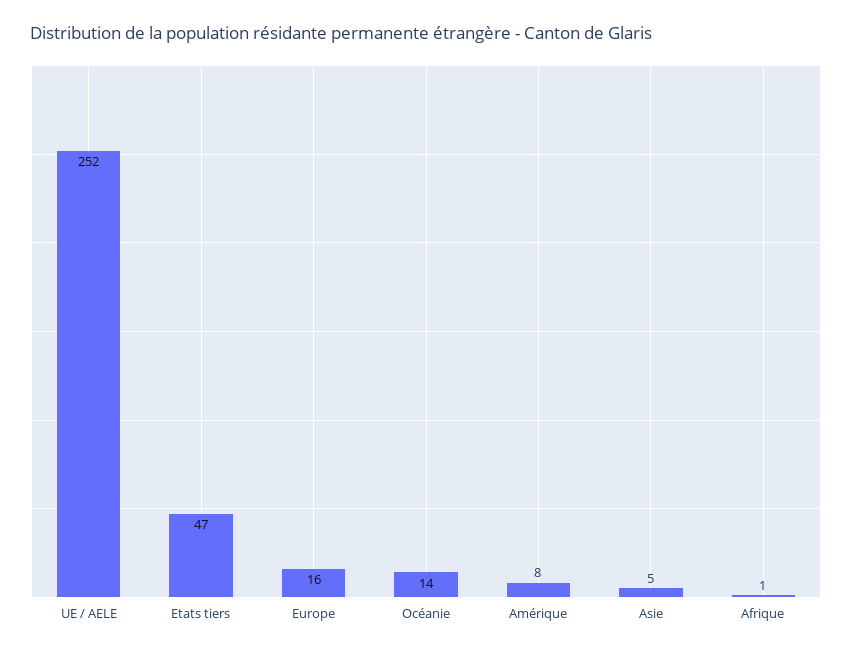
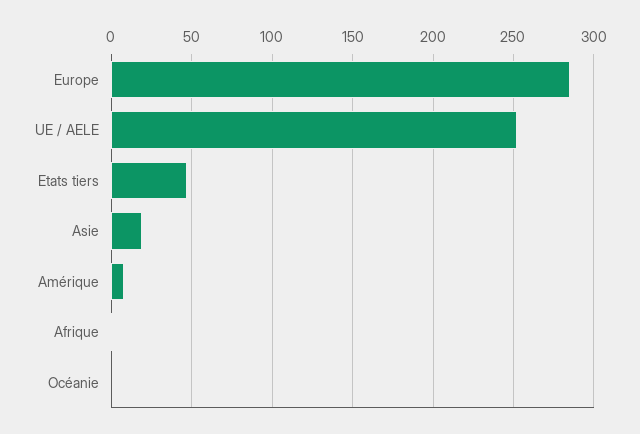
Europe: 16 -> 285
Océanie: 14 -> 0
Asie: 5 -> 20

